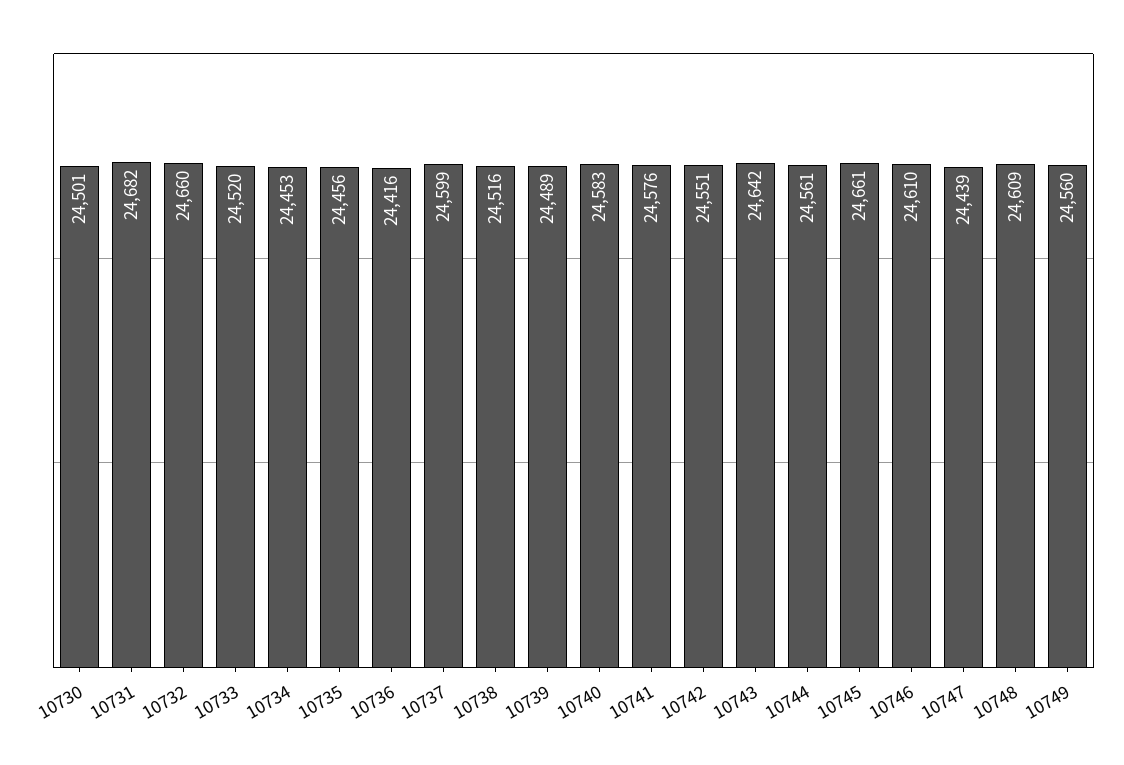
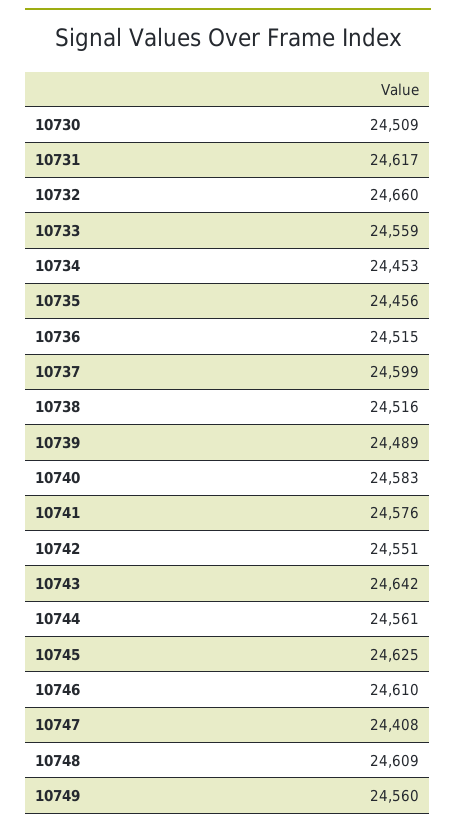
10730: 24501 -> 24509
10731: 24682 -> 24617
10733: 24520 -> 24559
10736: 24416 -> 24515
10745: 24661 -> 24625
10747: 24439 -> 24408

